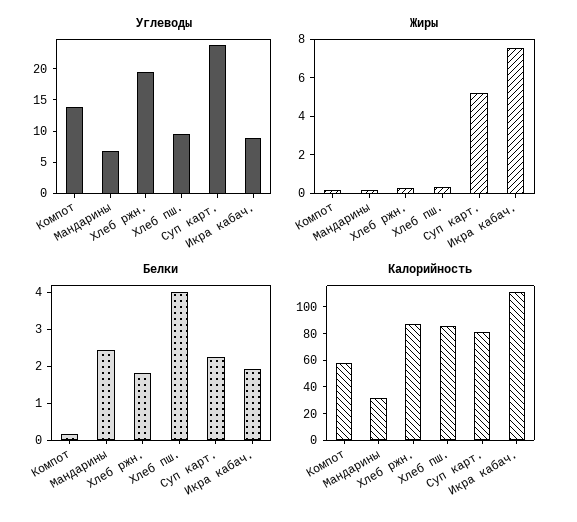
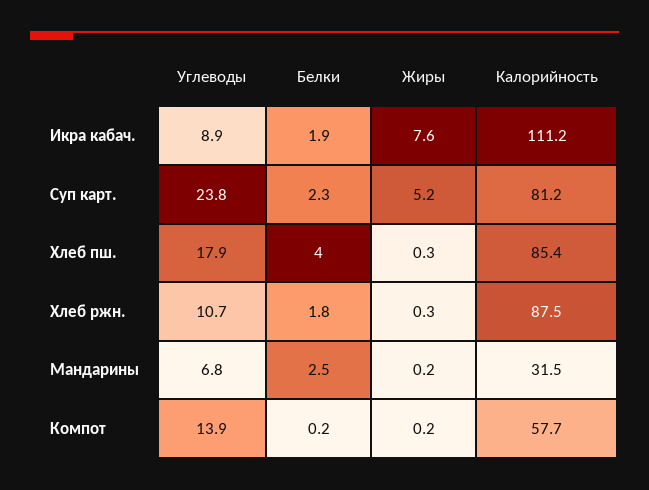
Углеводы, Хлеб ржн.: 20 -> 10.7
Углеводы, Хлеб пш.: 10 -> 17.9

